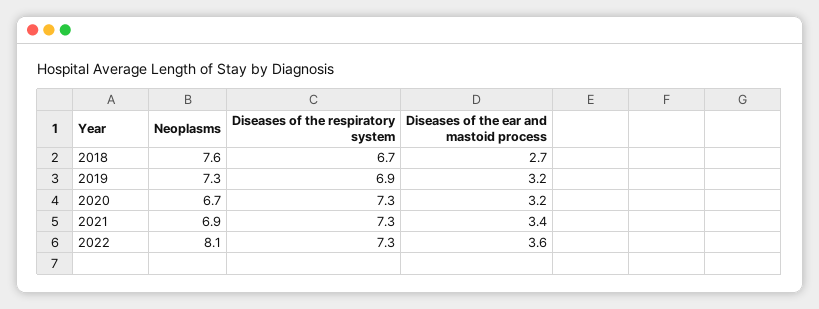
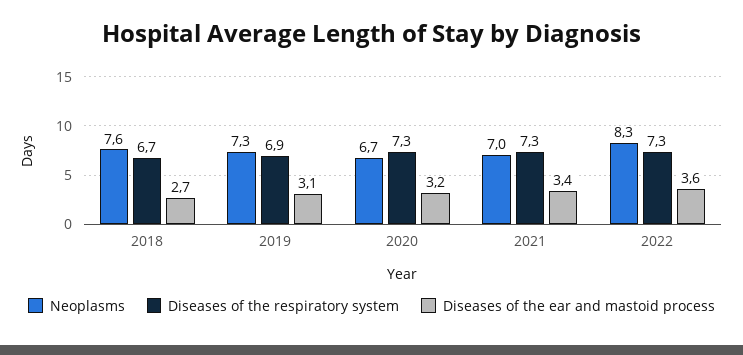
Diseases of the ear and mastoid process, 2019: 3.2 -> 3.1
Neoplasms, 2021: 6.9 -> 7
Neoplasms, 2022: 8.1 -> 8.3

